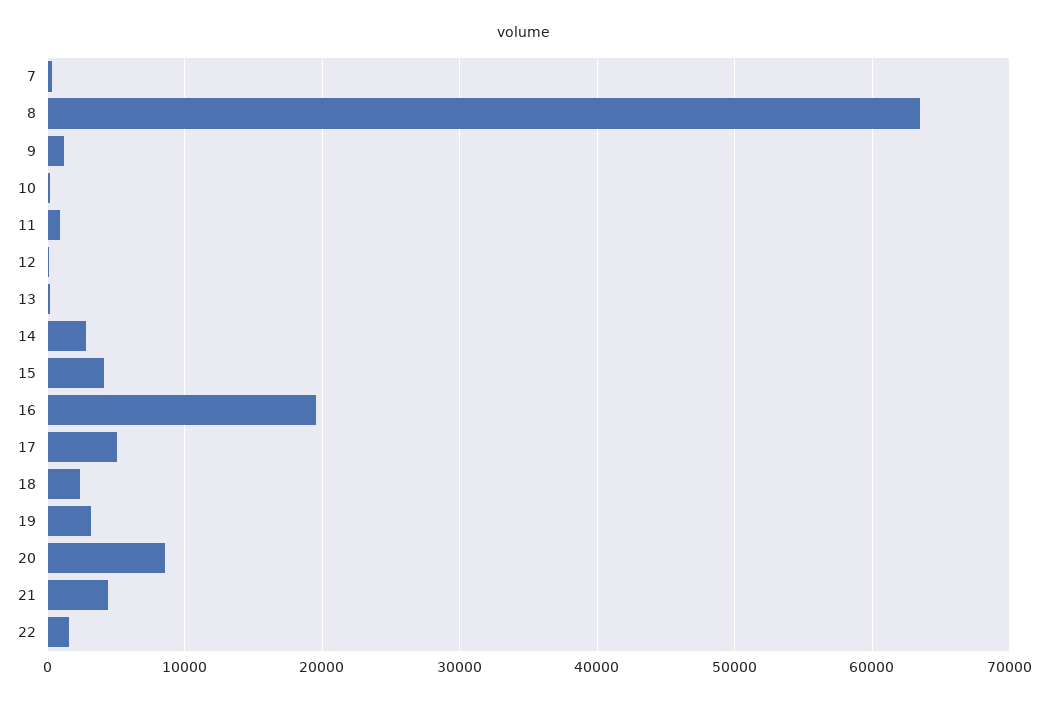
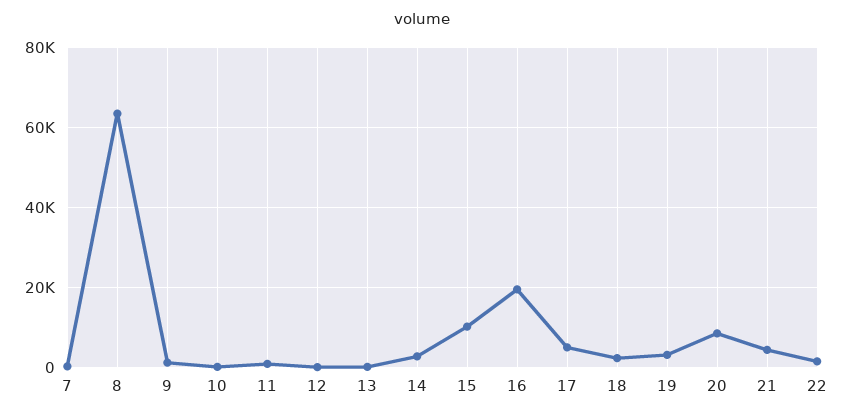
15: 4000 -> 10000

